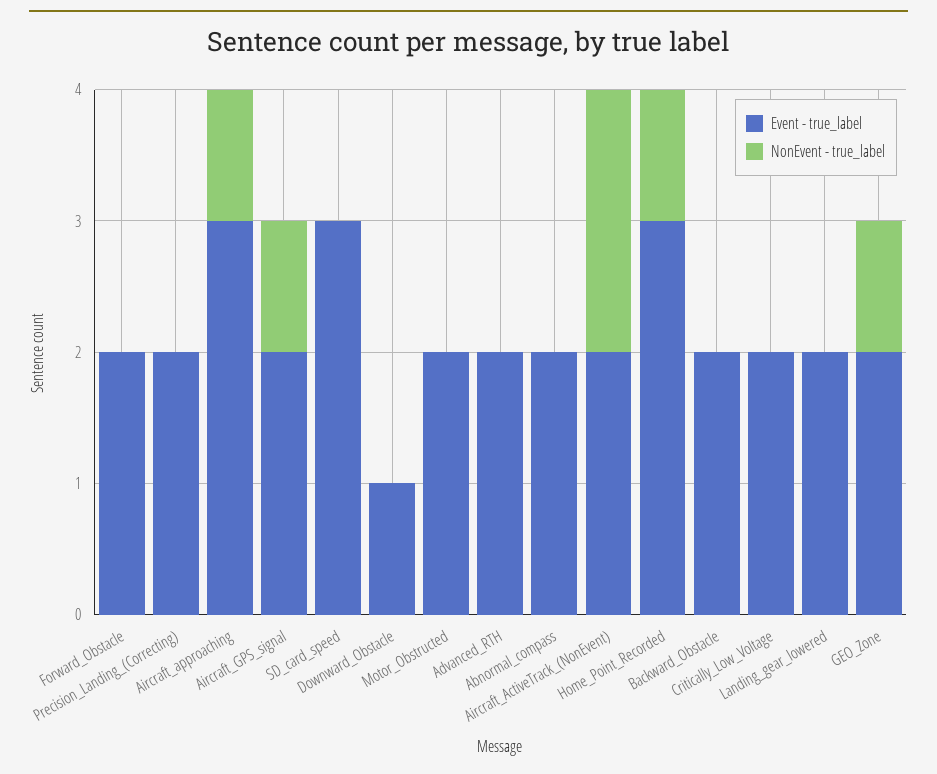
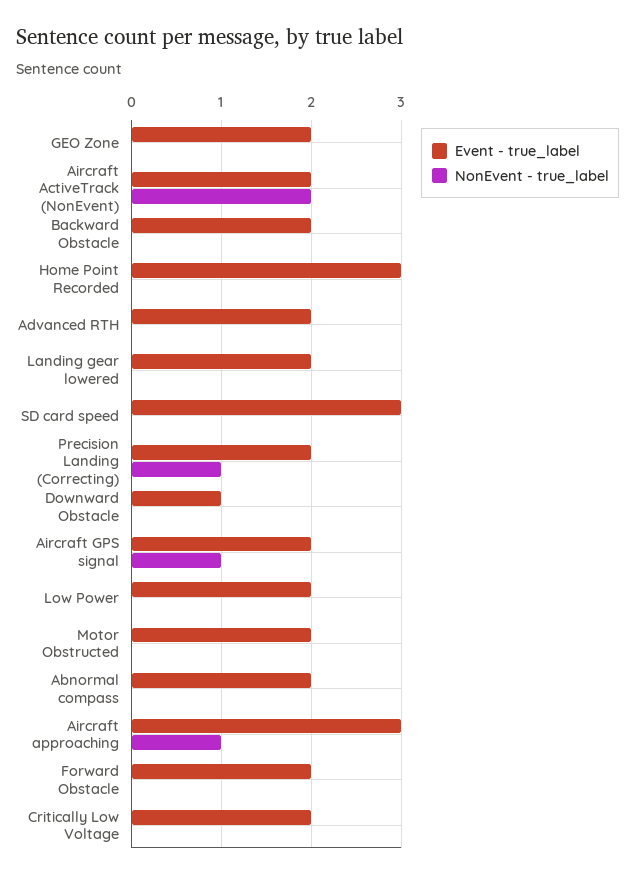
NonEvent - true_label, Precision_Landing_(Correcting): 0 -> 1
NonEvent - true_label, Home_Point_Recorded: 1 -> 0
NonEvent - true_label, GEO_Zone: 1 -> 0
Event - true_label, Low Power: none -> 2
NonEvent - true_label, Low Power: none -> 0

